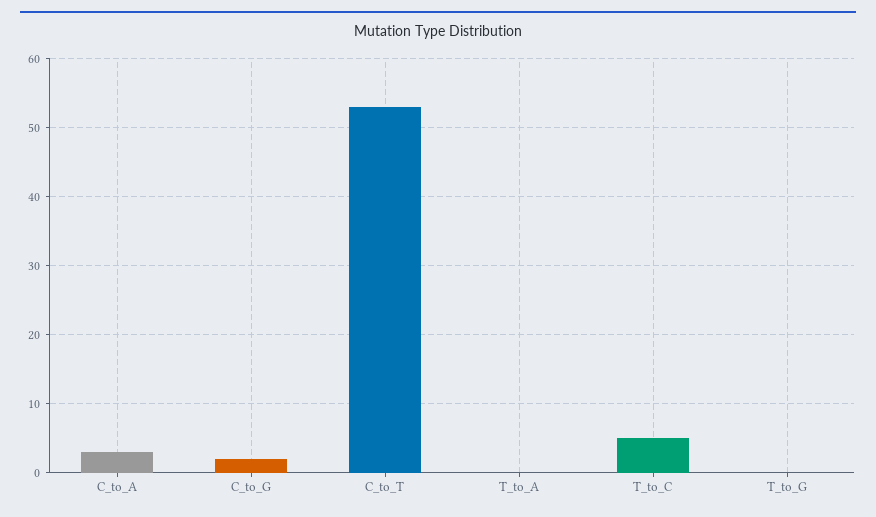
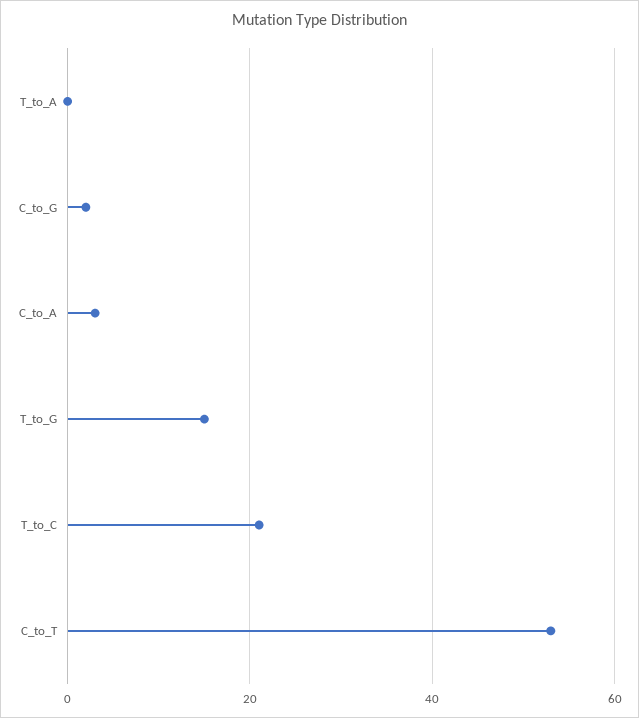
T_to_C: 5 -> 20
T_to_G: 0 -> 15

